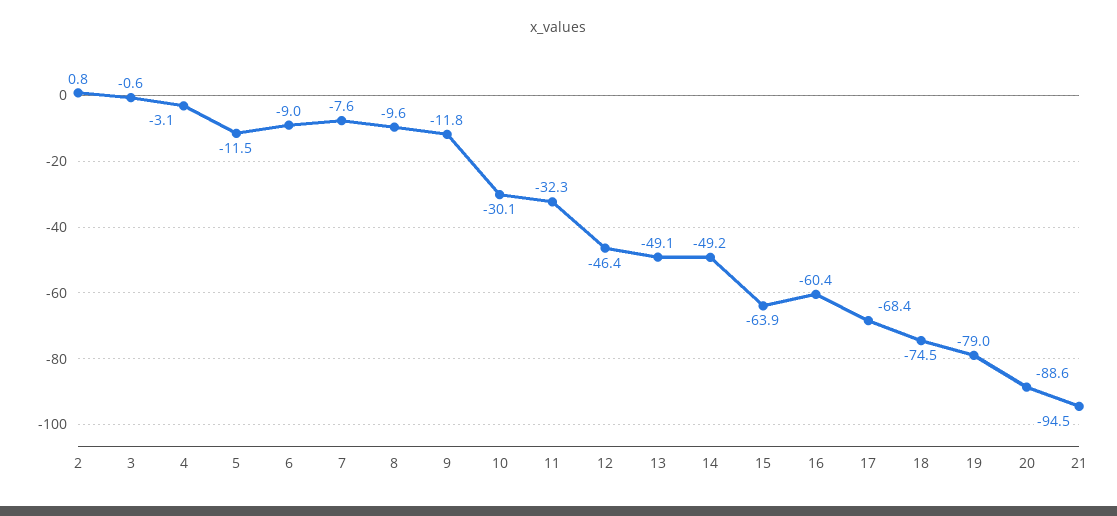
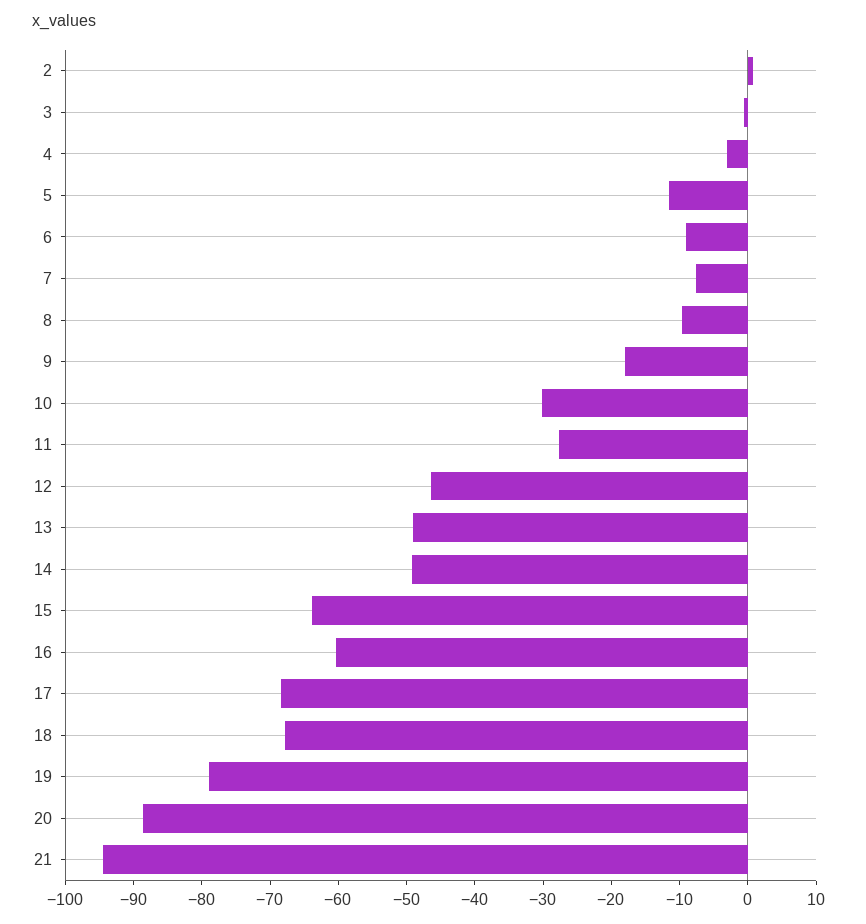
9: -11.8 -> -18
11: -32.3 -> -28
18: -74.5 -> -68

